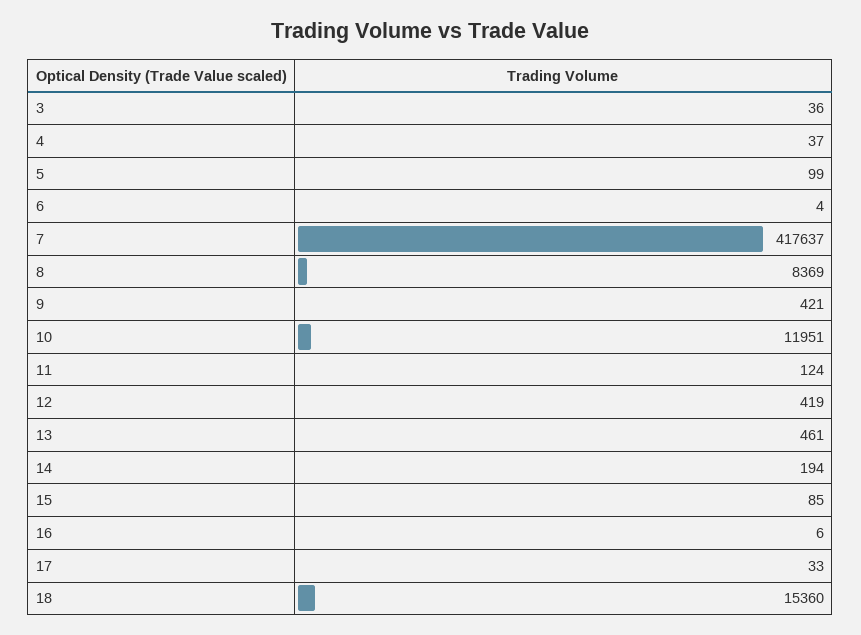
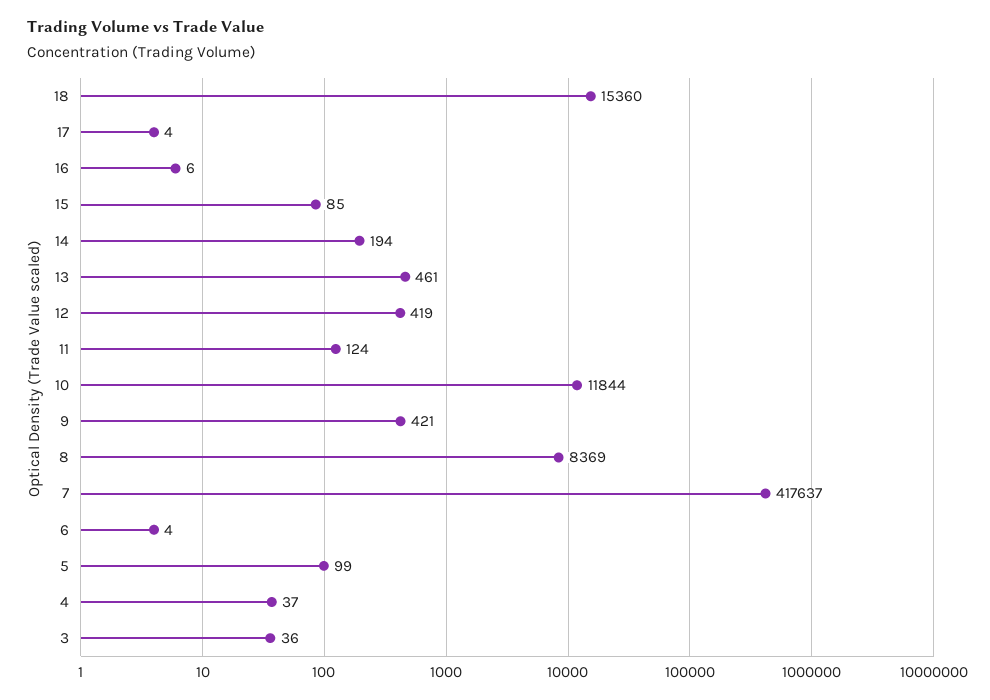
10: 11951 -> 11844
17: 33 -> 4

